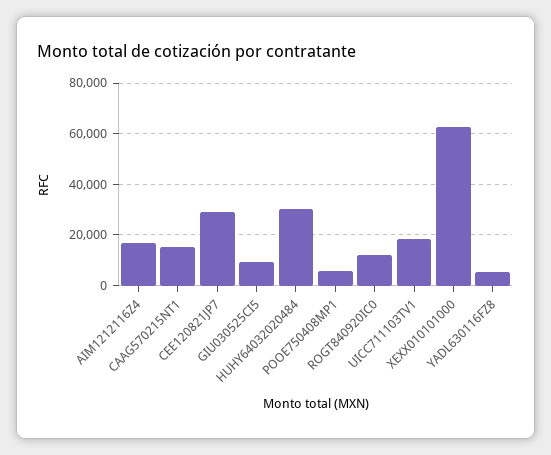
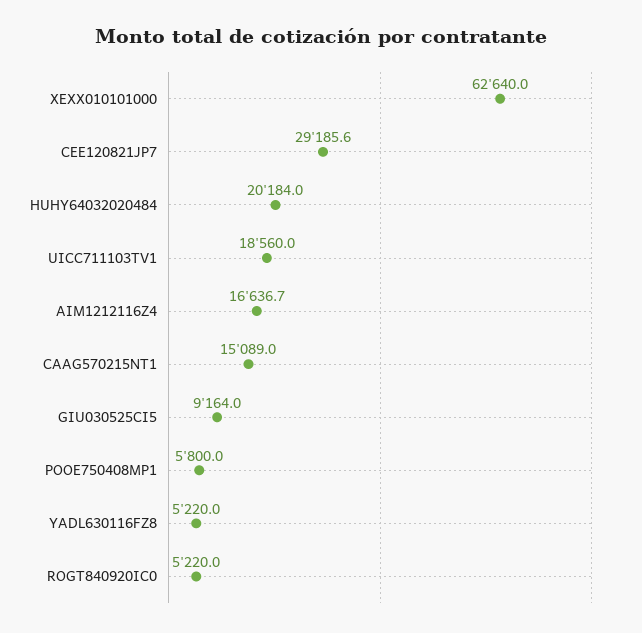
HUHY64032020484: 30000 -> 20184
ROGT840920IC0: 12500 -> 5220

